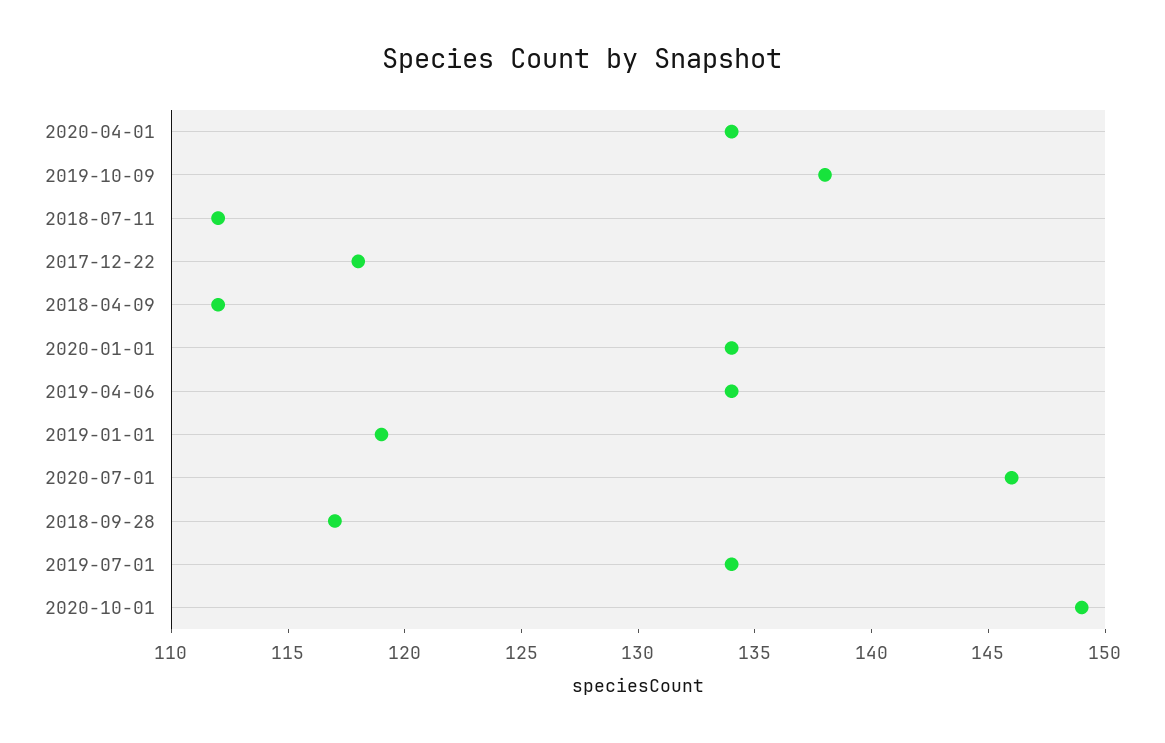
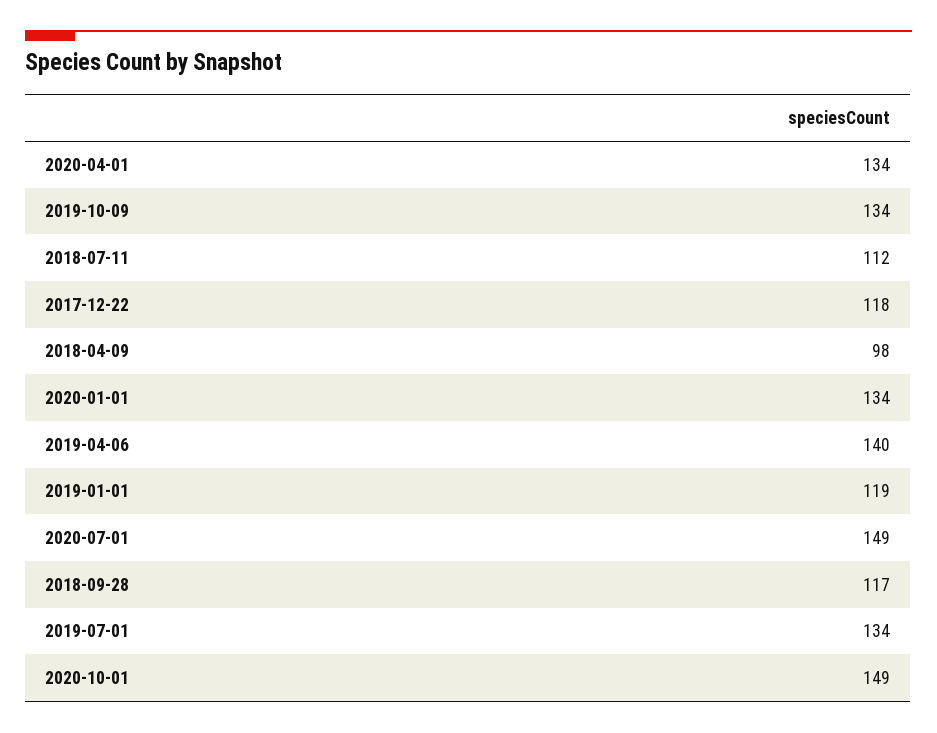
2019-10-09: 138 -> 134
2018-04-09: 112 -> 98
2019-04-06: 134 -> 140
2020-07-01: 146 -> 149

